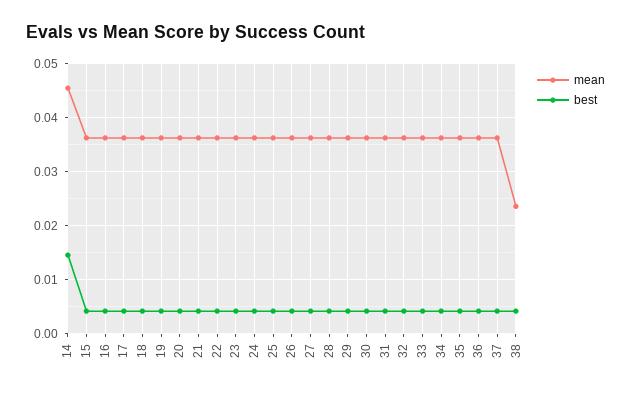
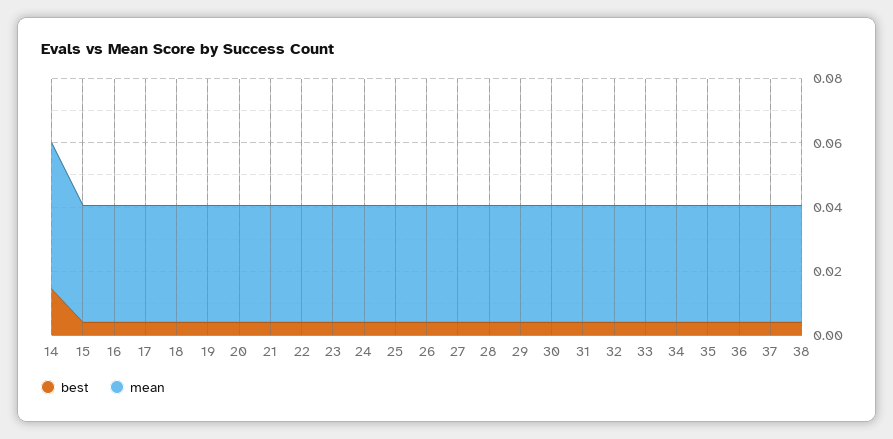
mean, 38: 0.024 -> 0.035

